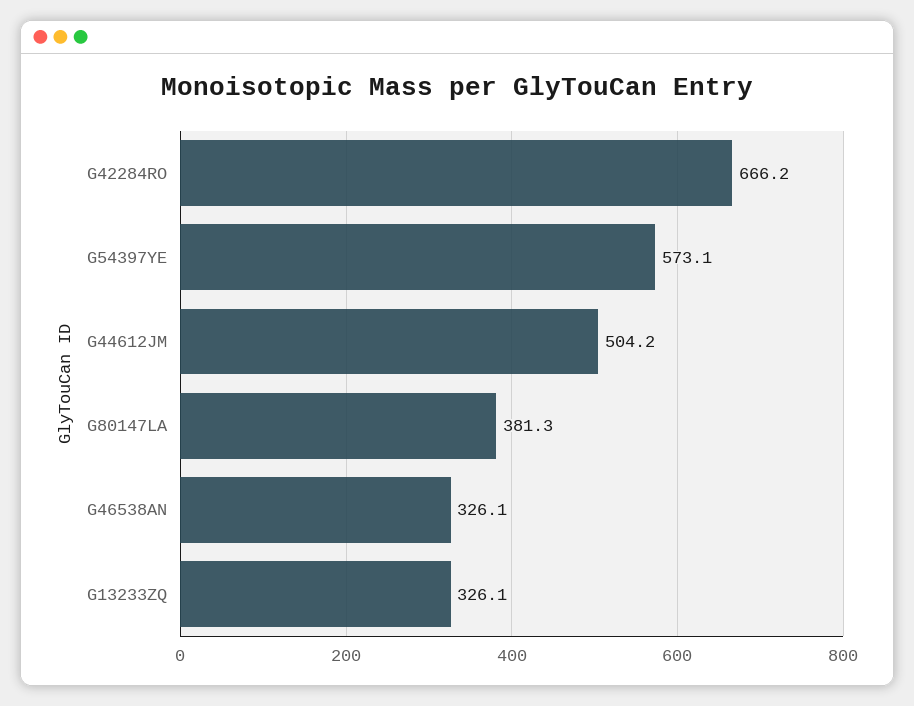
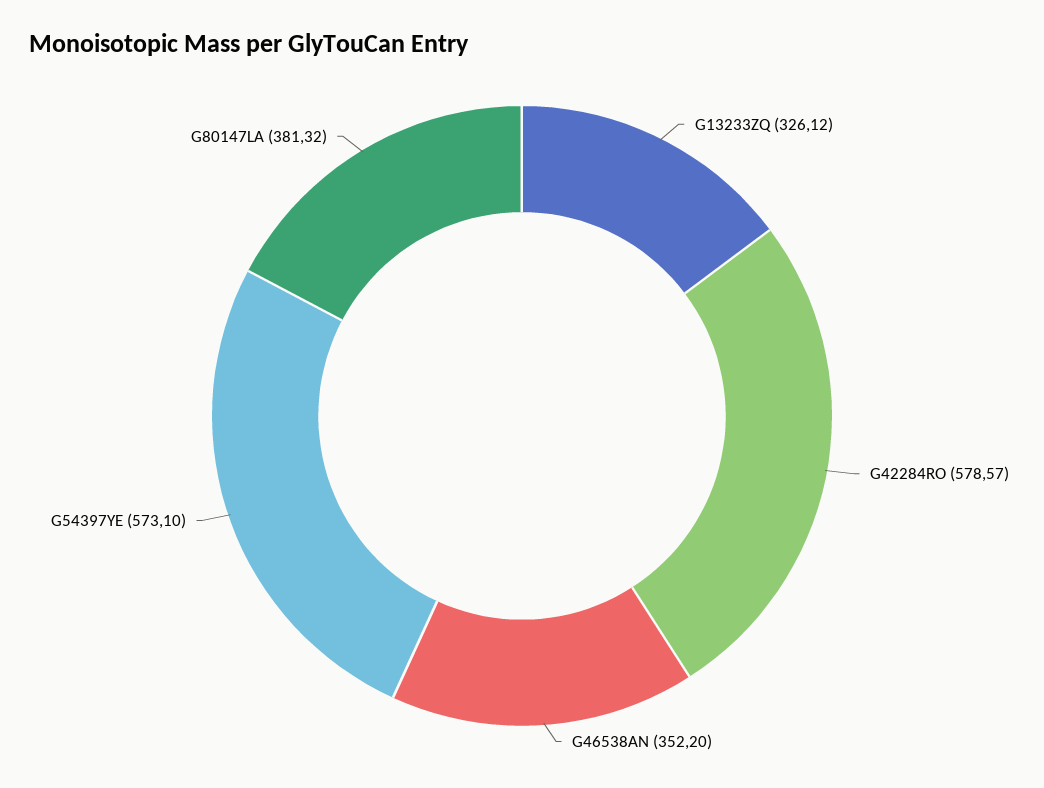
G42284RO: 666.2 -> 578.57
G44612JM: 504.2 -> none
G46538AN: 326.1 -> 352.2

